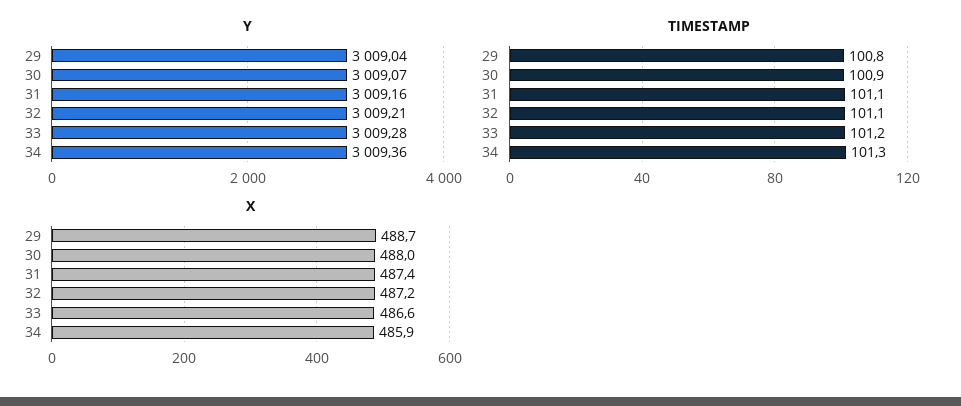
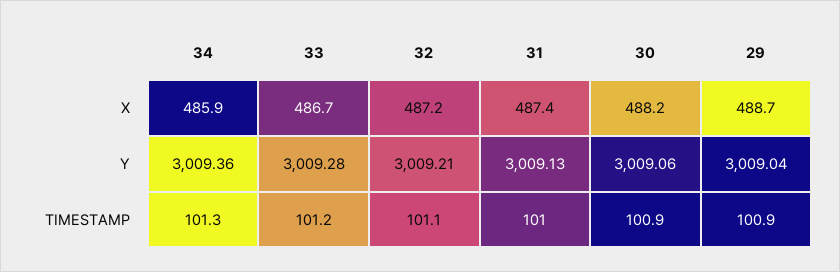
Y, 30: 3009.07 -> 3009.06
Y, 31: 3009.16 -> 3009.13
TIMESTAMP, 29: 100.8 -> 100.9
TIMESTAMP, 31: 101.1 -> 101
X, 30: 488 -> 488.2
X, 33: 486.6 -> 486.7

